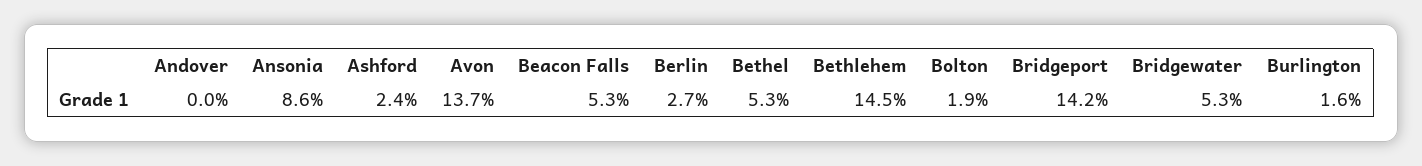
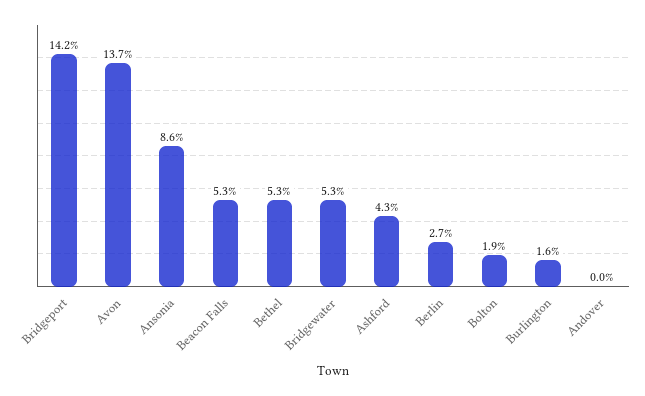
Ashford: 2.4 -> 4.3
Bethlehem: 14.5 -> none

